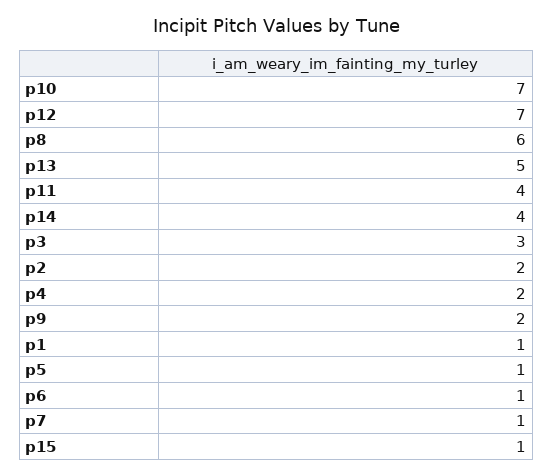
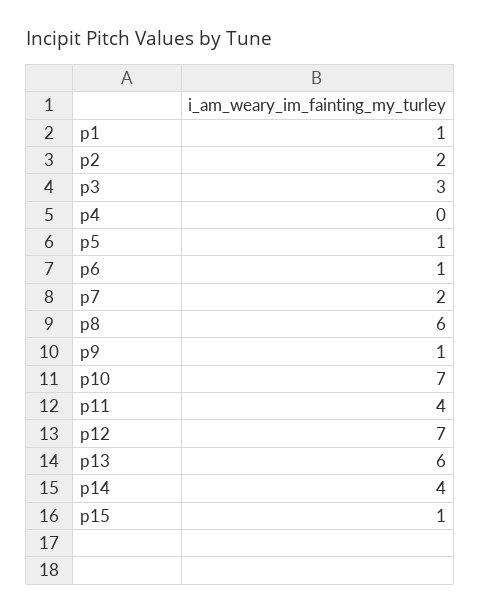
p13: 5 -> 6
p4: 2 -> 0
p9: 2 -> 1
p7: 1 -> 2

